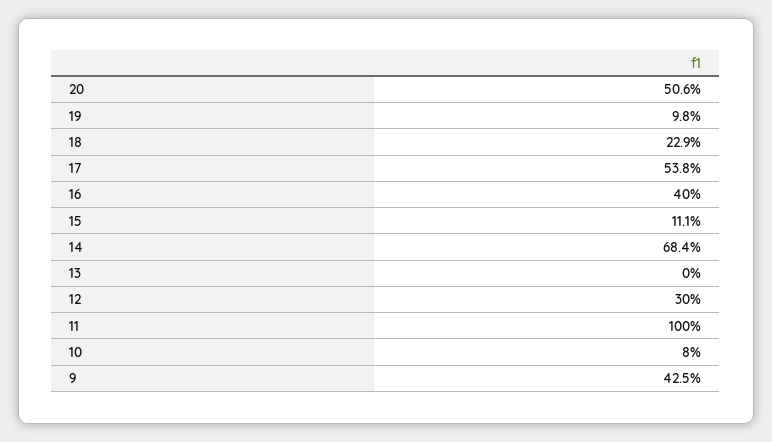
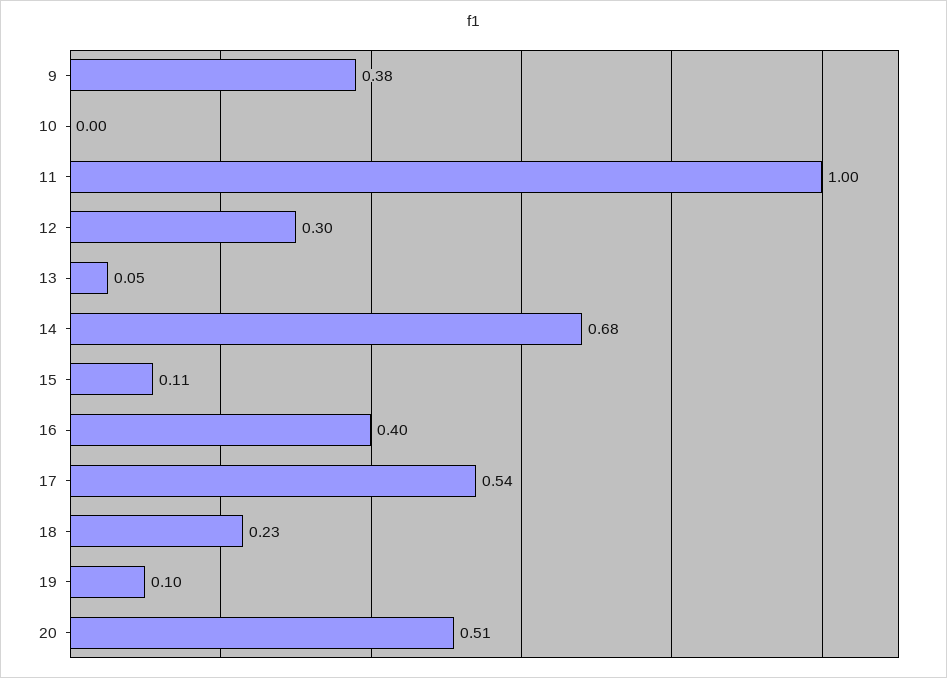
13: 0 -> 0.05
10: 0.08 -> 0
9: 0.425 -> 0.38

